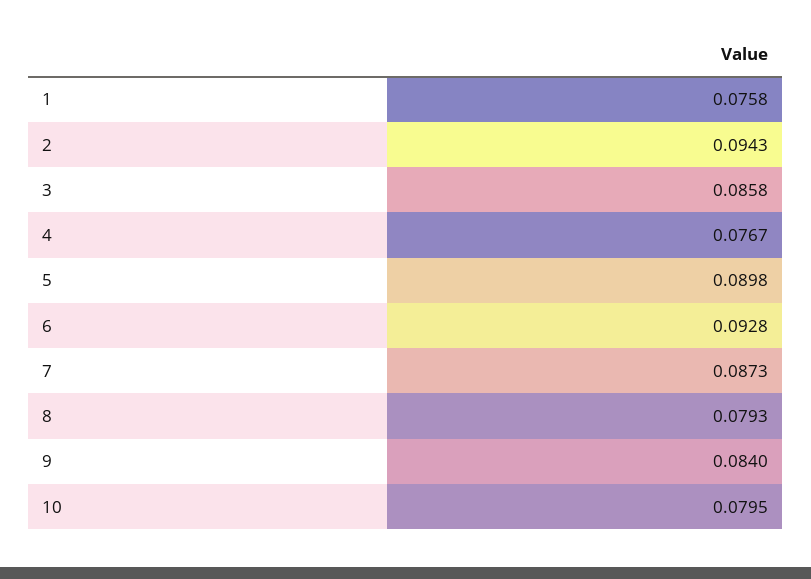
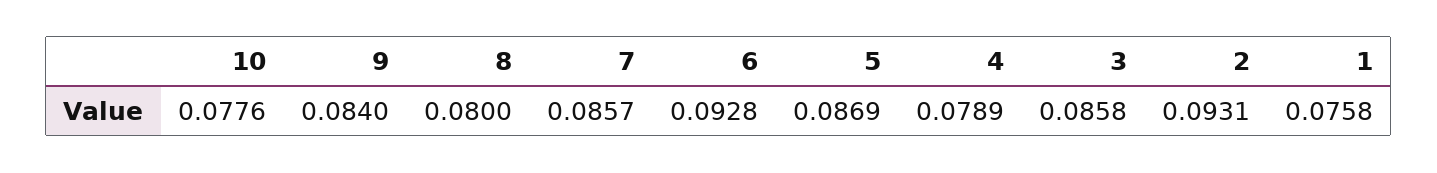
2: 0.0943 -> 0.0931
4: 0.0767 -> 0.0789
5: 0.0898 -> 0.0869
7: 0.0873 -> 0.0857
8: 0.0793 -> 0.08
10: 0.0795 -> 0.0776

